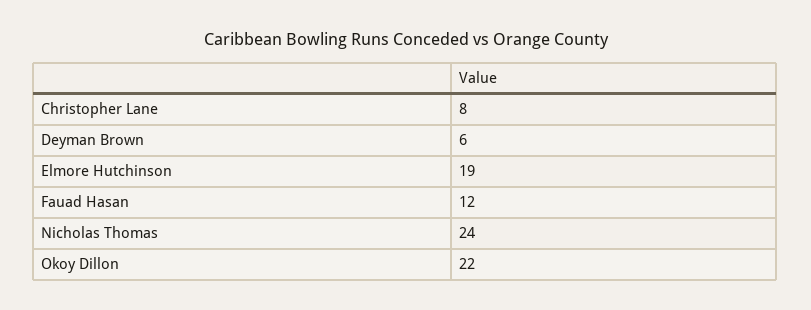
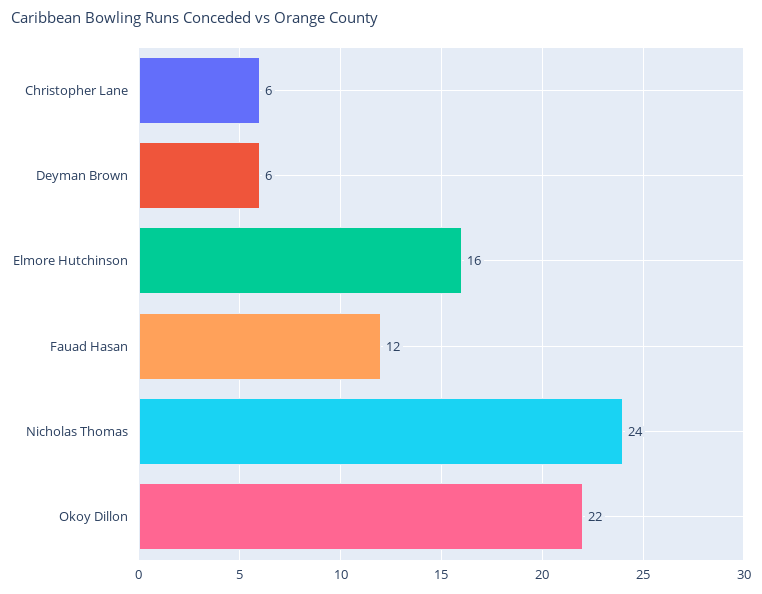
Christopher Lane: 8 -> 6
Elmore Hutchinson: 19 -> 16

